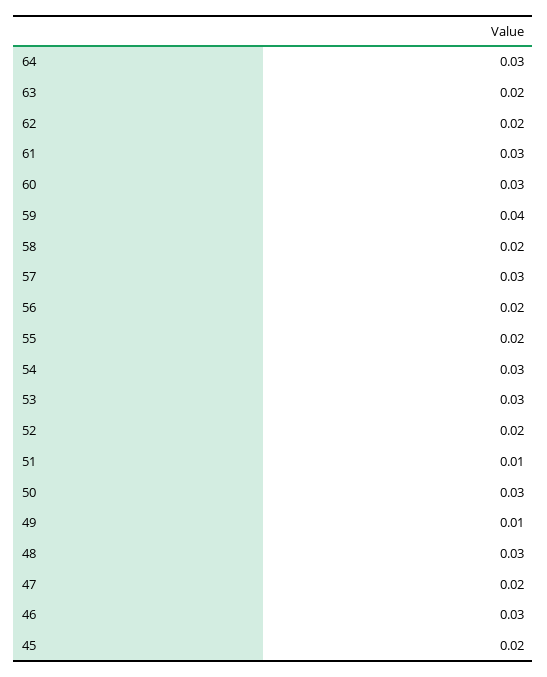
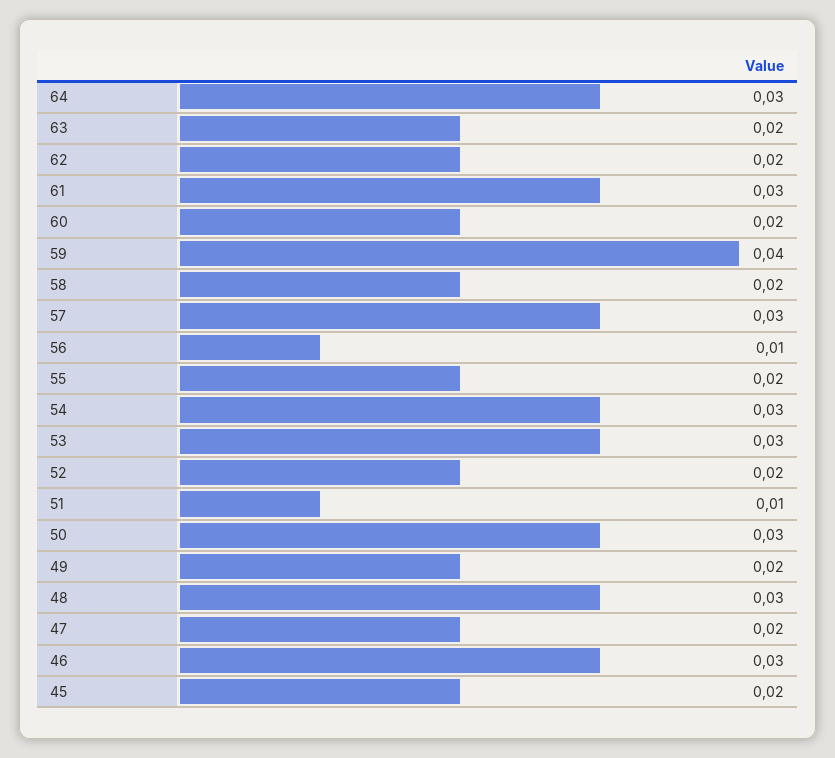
60: 0.03 -> 0.02
56: 0.02 -> 0.01
49: 0.01 -> 0.02

